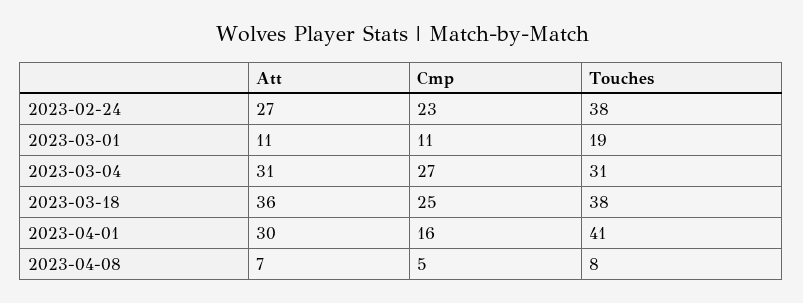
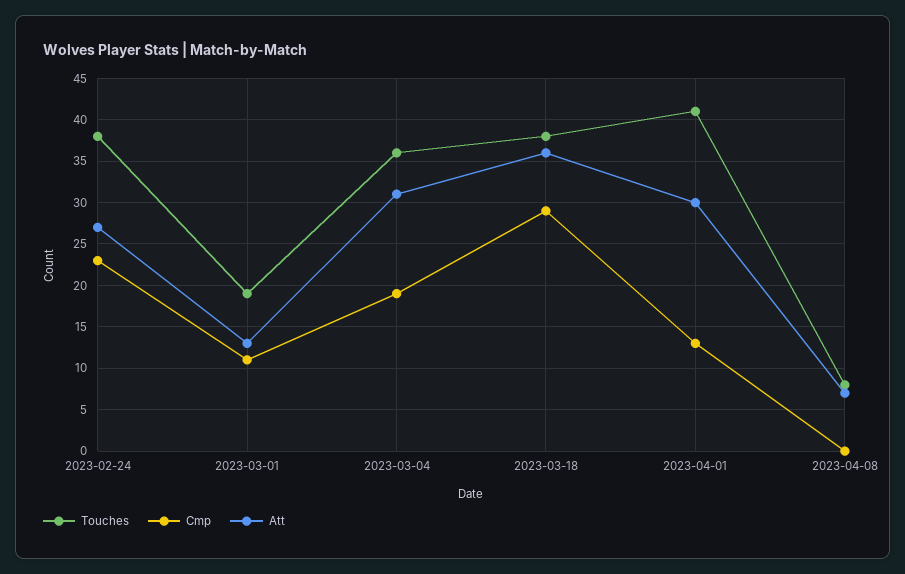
Att, 2023-03-01: 11 -> 13
Cmp, 2023-03-04: 27 -> 19
Touches, 2023-03-04: 31 -> 36
Cmp, 2023-03-18: 25 -> 29
Cmp, 2023-04-01: 16 -> 13
Cmp, 2023-04-08: 5 -> 0

